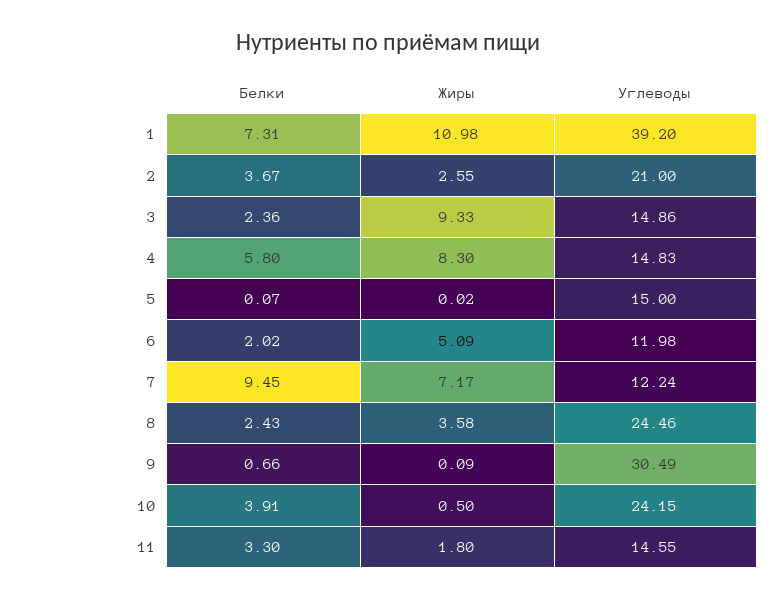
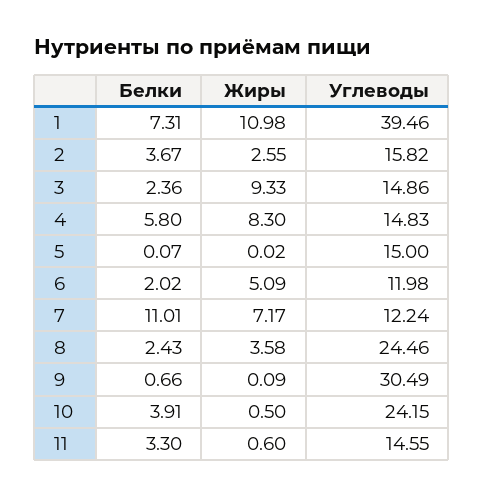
Углеводы, 1: 39.2 -> 39.46
Углеводы, 2: 21 -> 15.82
Белки, 7: 9.45 -> 11.01
Жиры, 11: 1.8 -> 0.6

